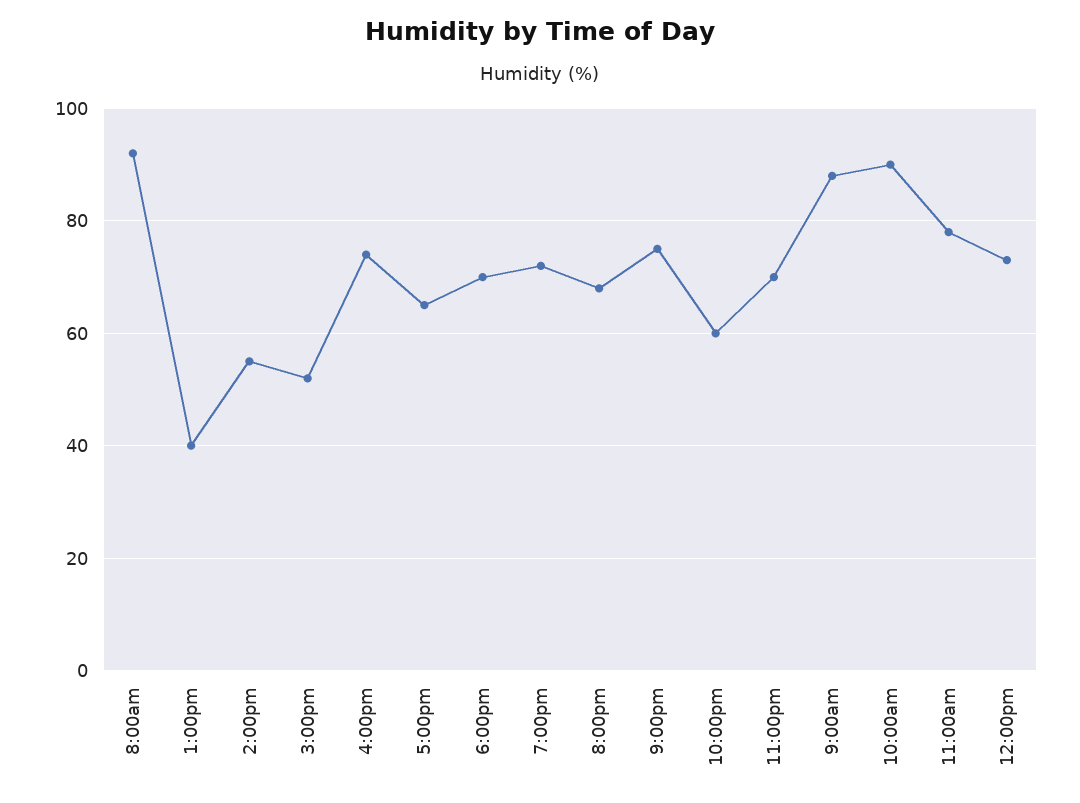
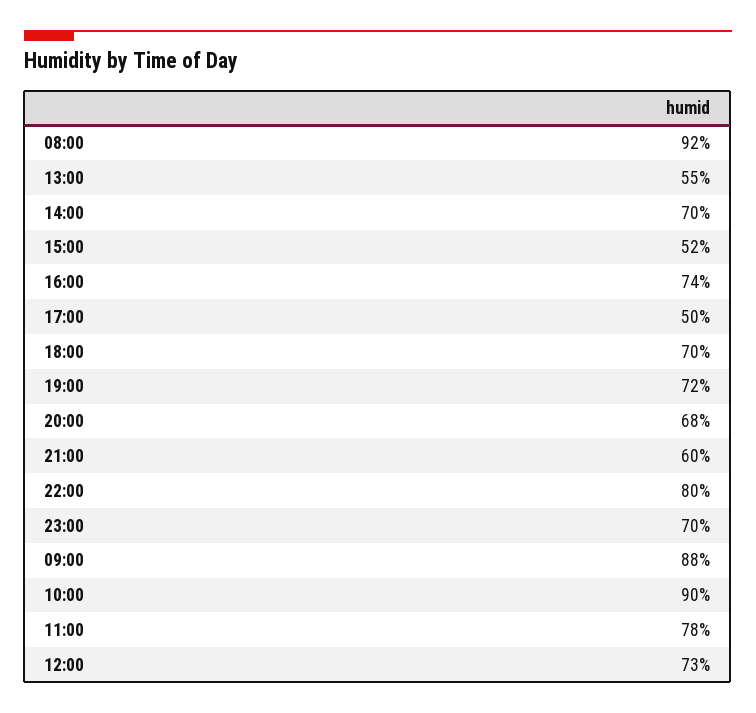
1:00pm: 40 -> 55
2:00pm: 55 -> 70
5:00pm: 65 -> 50
9:00pm: 75 -> 60
10:00pm: 60 -> 80

